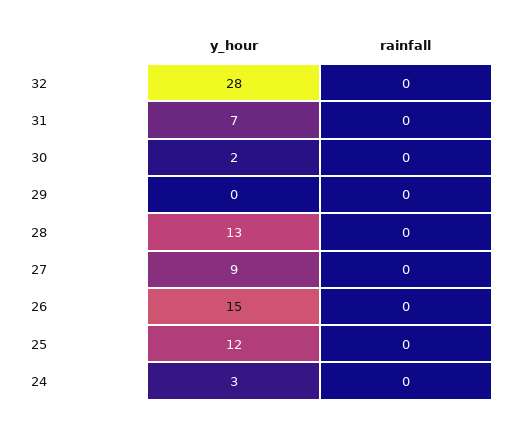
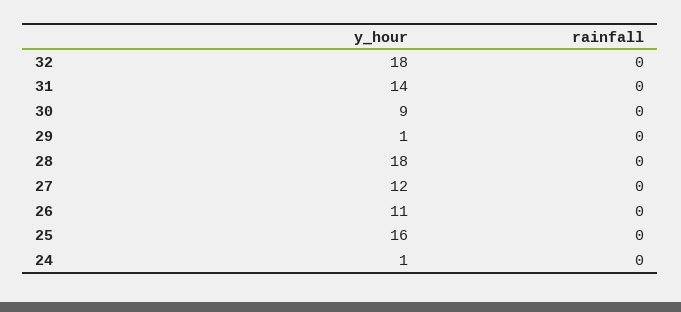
y_hour, 32: 28 -> 18
y_hour, 31: 7 -> 14
y_hour, 30: 2 -> 9
y_hour, 29: 0 -> 1
y_hour, 28: 13 -> 18
y_hour, 27: 9 -> 12
y_hour, 26: 15 -> 11
y_hour, 25: 12 -> 16
y_hour, 24: 3 -> 1

